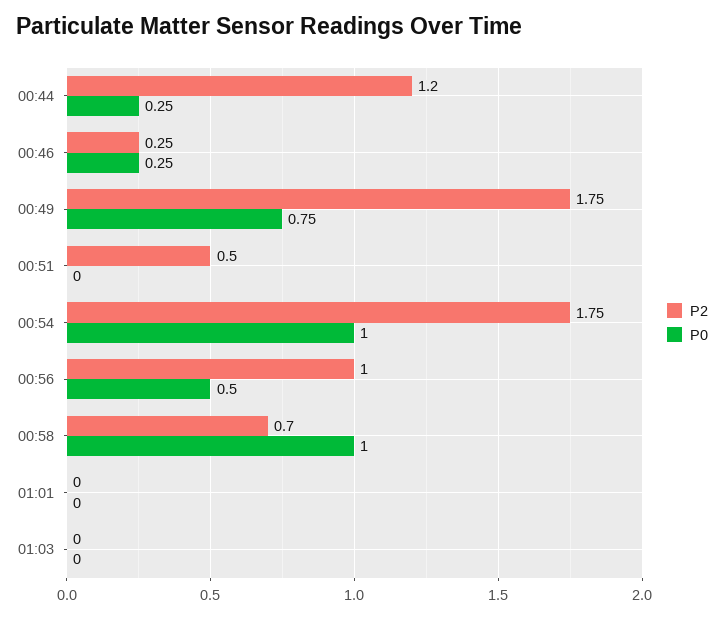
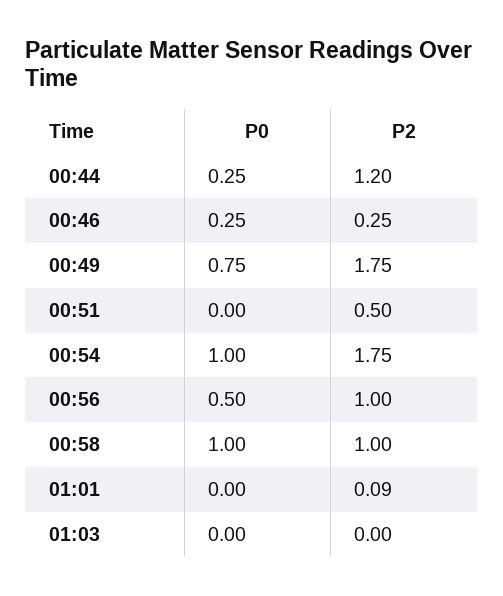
P2, 00:58: 0.7 -> 1
P2, 01:01: 0 -> 0.09

